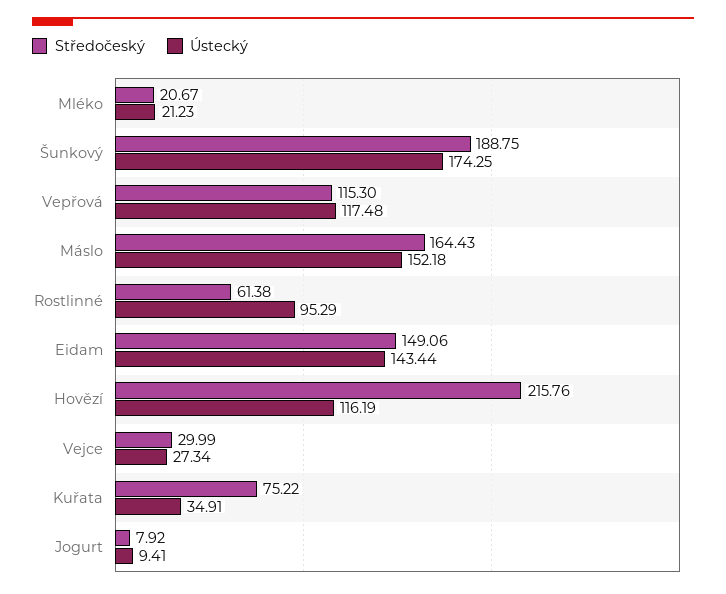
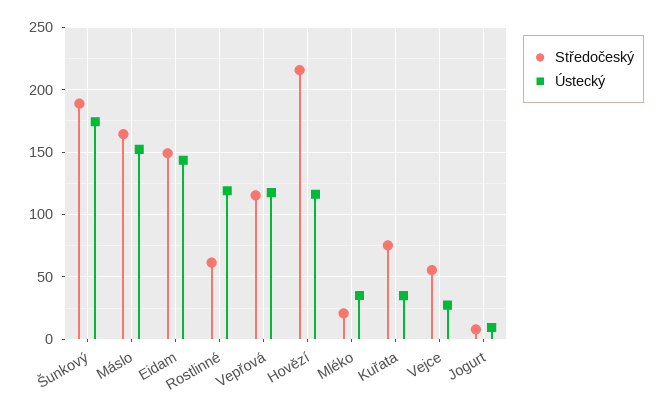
Ústecký, Mléko: 21.23 -> 35
Ústecký, Rostlinné: 95.29 -> 120
Středočeský, Vejce: 29.99 -> 55

